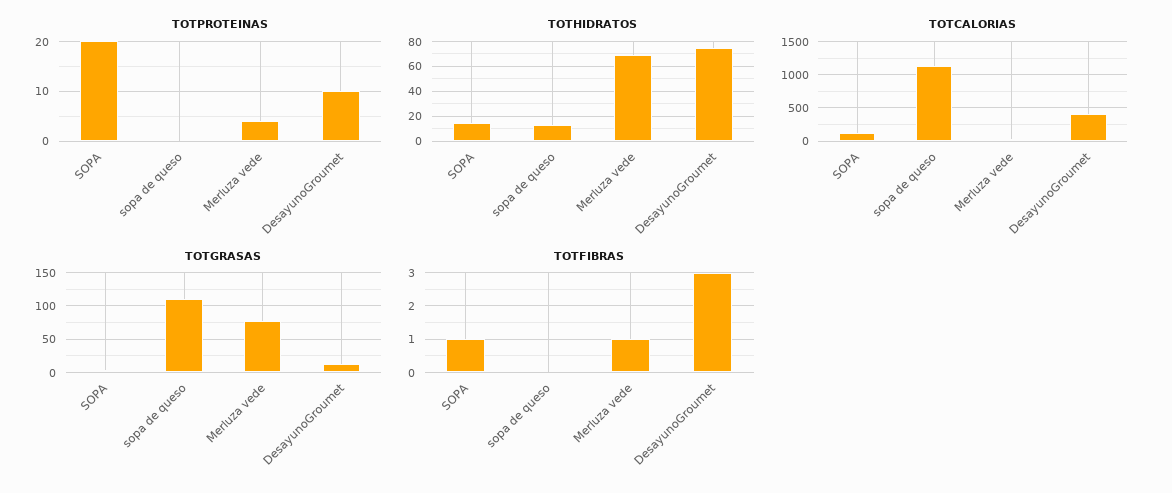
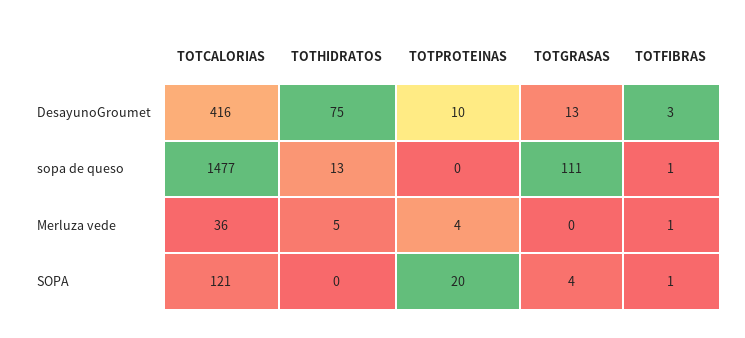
TOTHIDRATOS, SOPA: 15 -> 0
TOTHIDRATOS, Merluza vede: 70 -> 5
TOTCALORIAS, sopa de queso: 1100 -> 1477
TOTGRASAS, Merluza vede: 80 -> 0
TOTFIBRAS, sopa de queso: 0 -> 1

